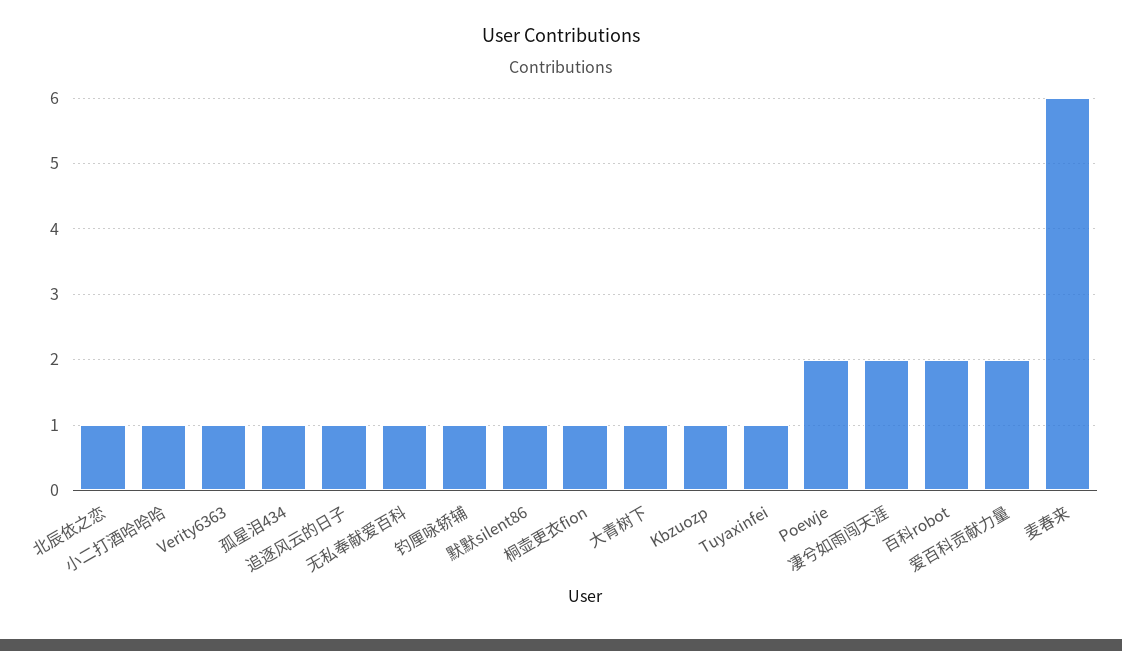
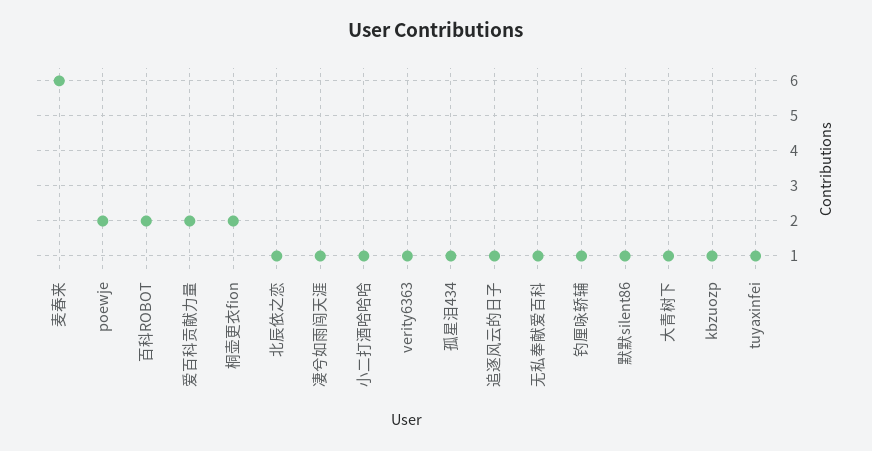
桐壶更衣fion: 1 -> 2
凄兮如雨闯天涯: 2 -> 1

